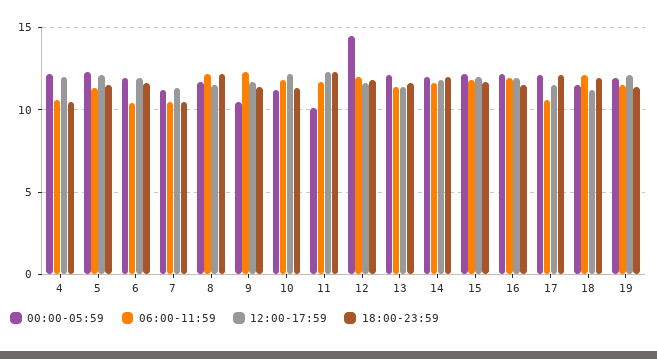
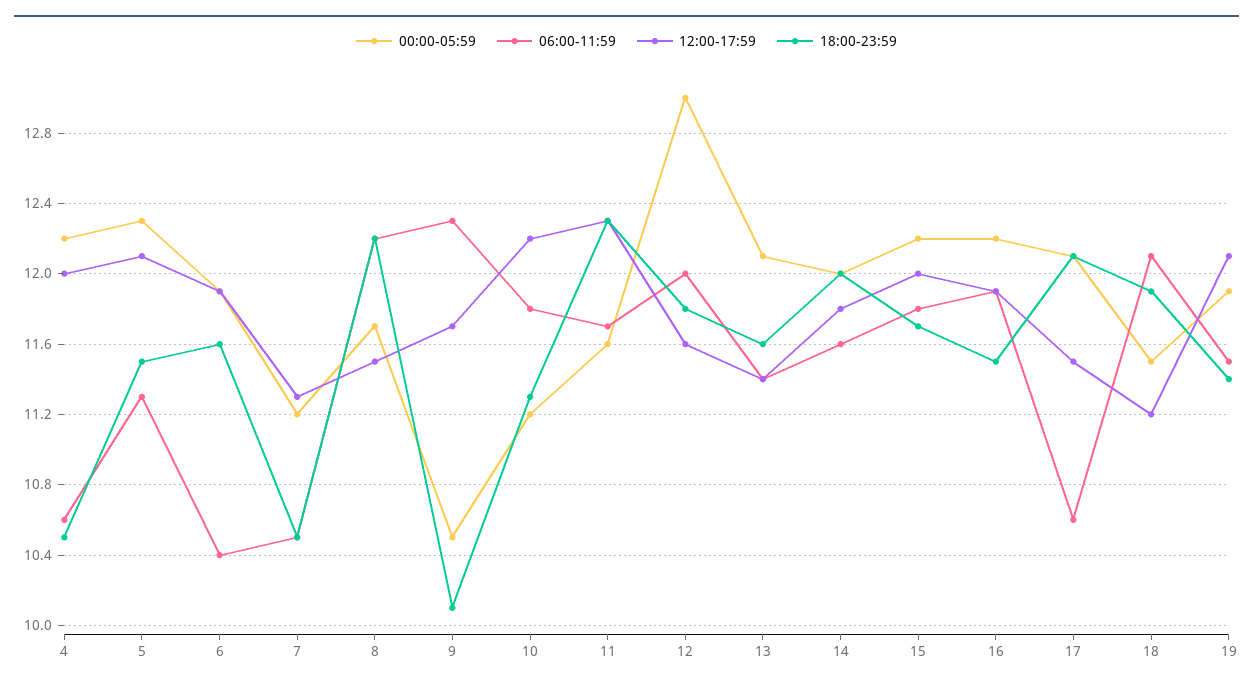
18:00-23:59, 9: 11.5 -> 10.1
00:00-05:59, 11: 10 -> 11.6
00:00-05:59, 12: 14.5 -> 13

